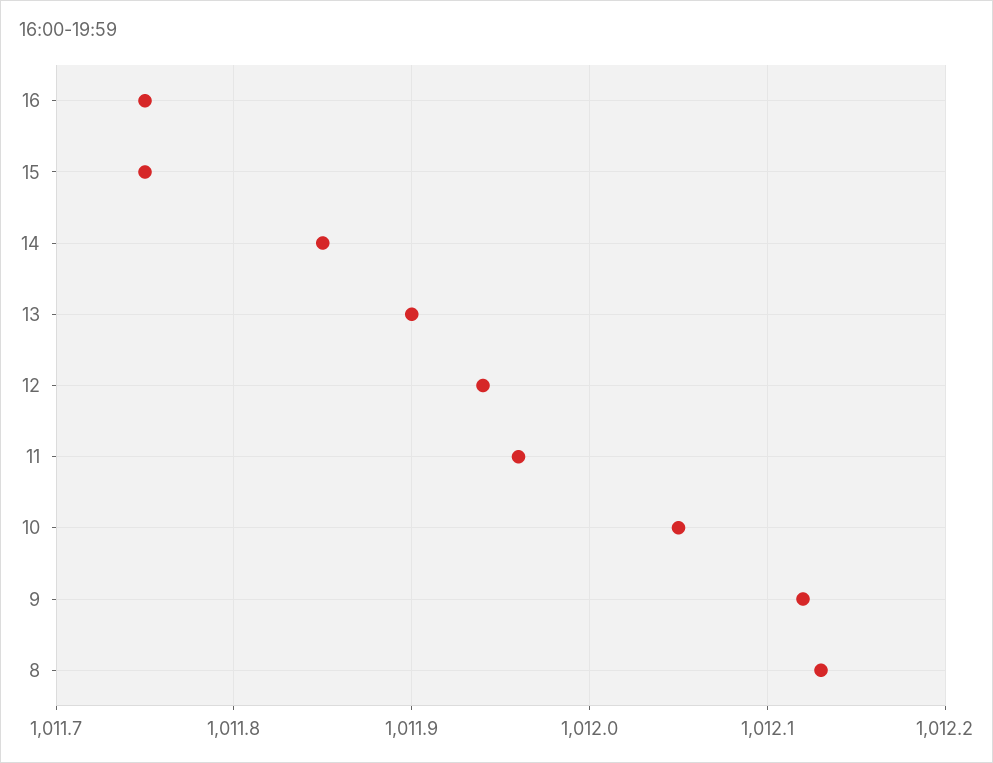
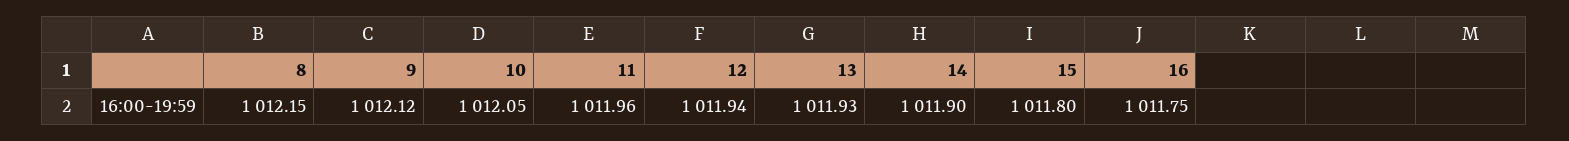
15: 1011.75 -> 1011.8
14: 1011.85 -> 1011.9
13: 1011.9 -> 1011.93
8: 1012.13 -> 1012.15

